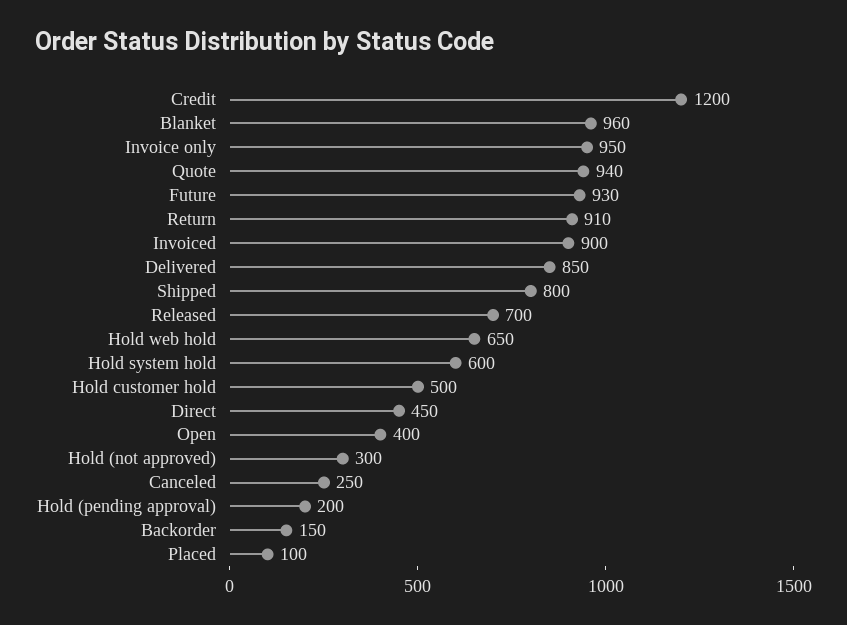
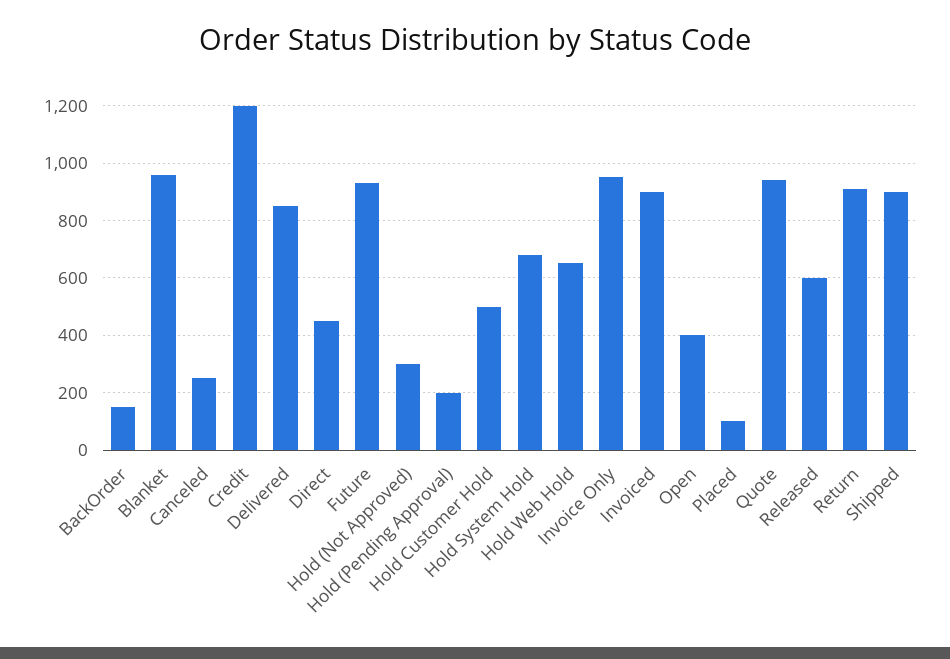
Shipped: 800 -> 900
Released: 700 -> 600
Hold system hold: 600 -> 675

